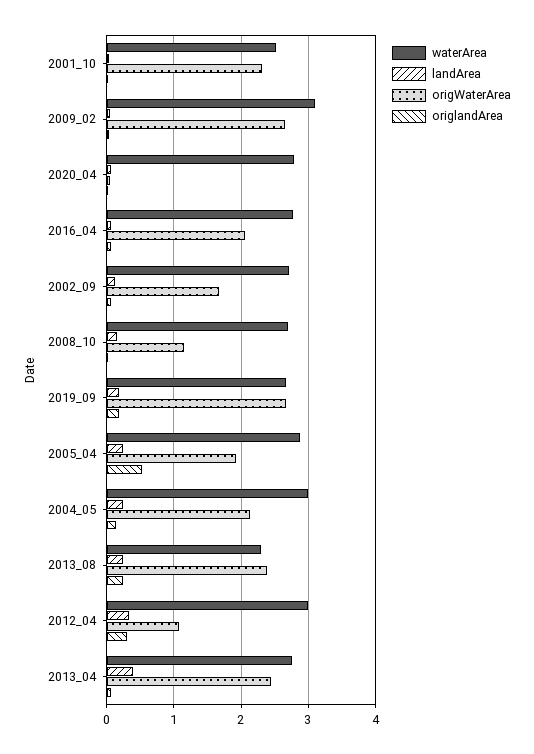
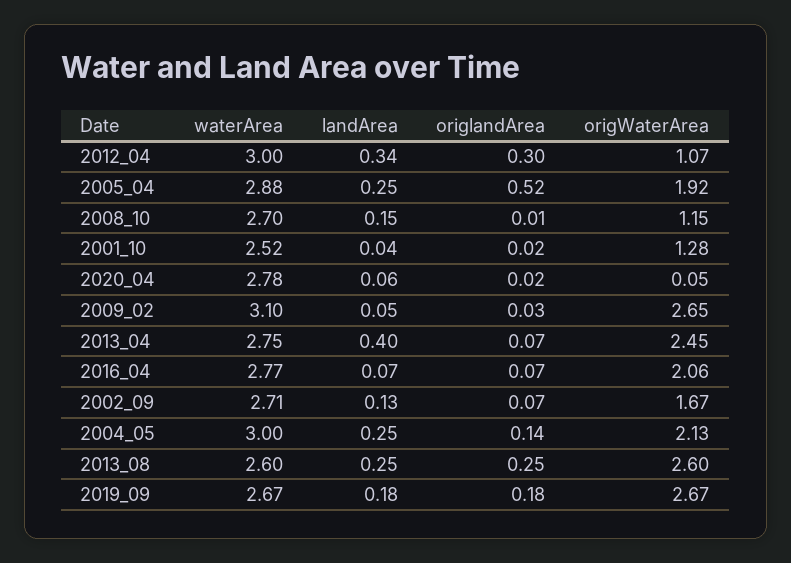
origWaterArea, 2001_10: 2.3 -> 1.28
waterArea, 2013_08: 2.3 -> 2.6
origWaterArea, 2013_08: 2.4 -> 2.6

